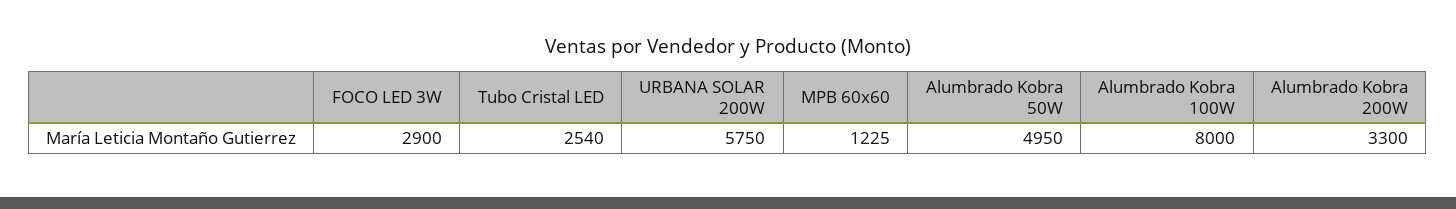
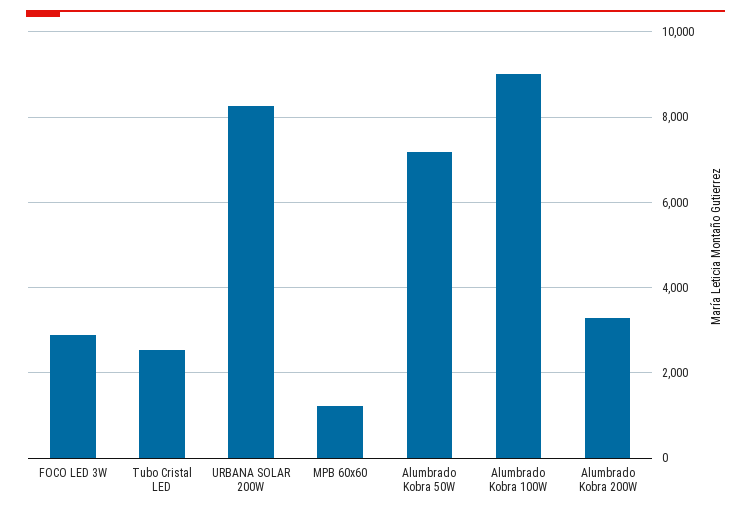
URBANA SOLAR 200W: 5750 -> 8200
Alumbrado Kobra 50W: 4950 -> 7200
Alumbrado Kobra 100W: 8000 -> 9000

